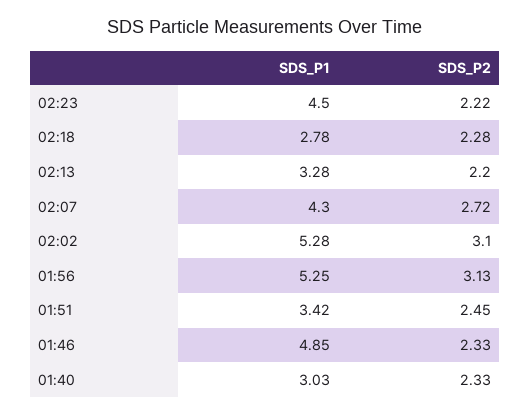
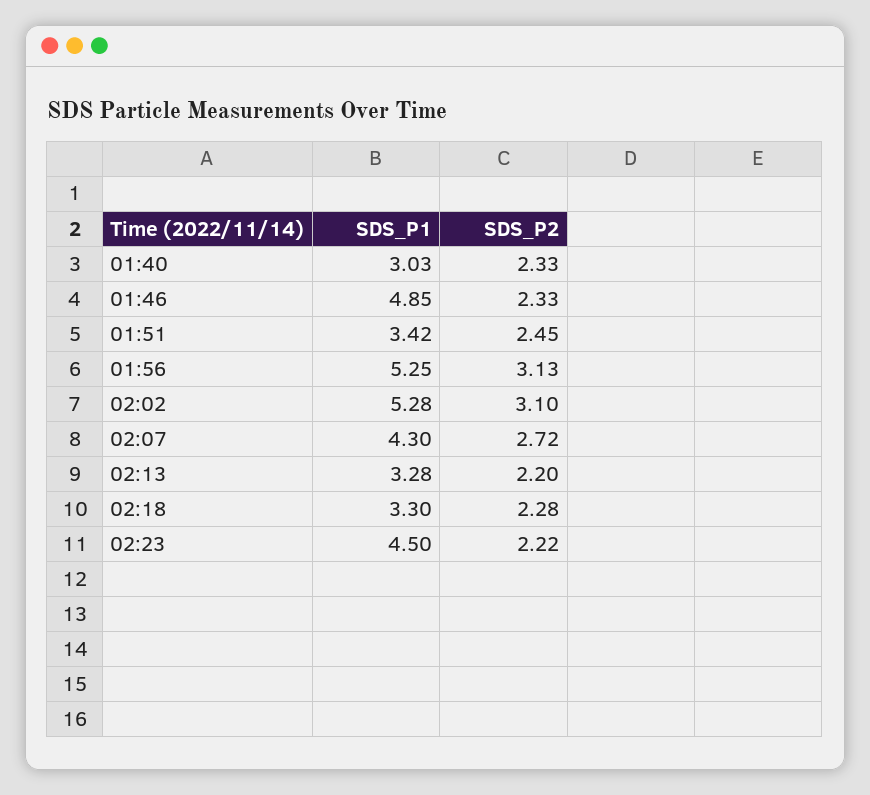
SDS_P1, 02:18: 2.78 -> 3.3

